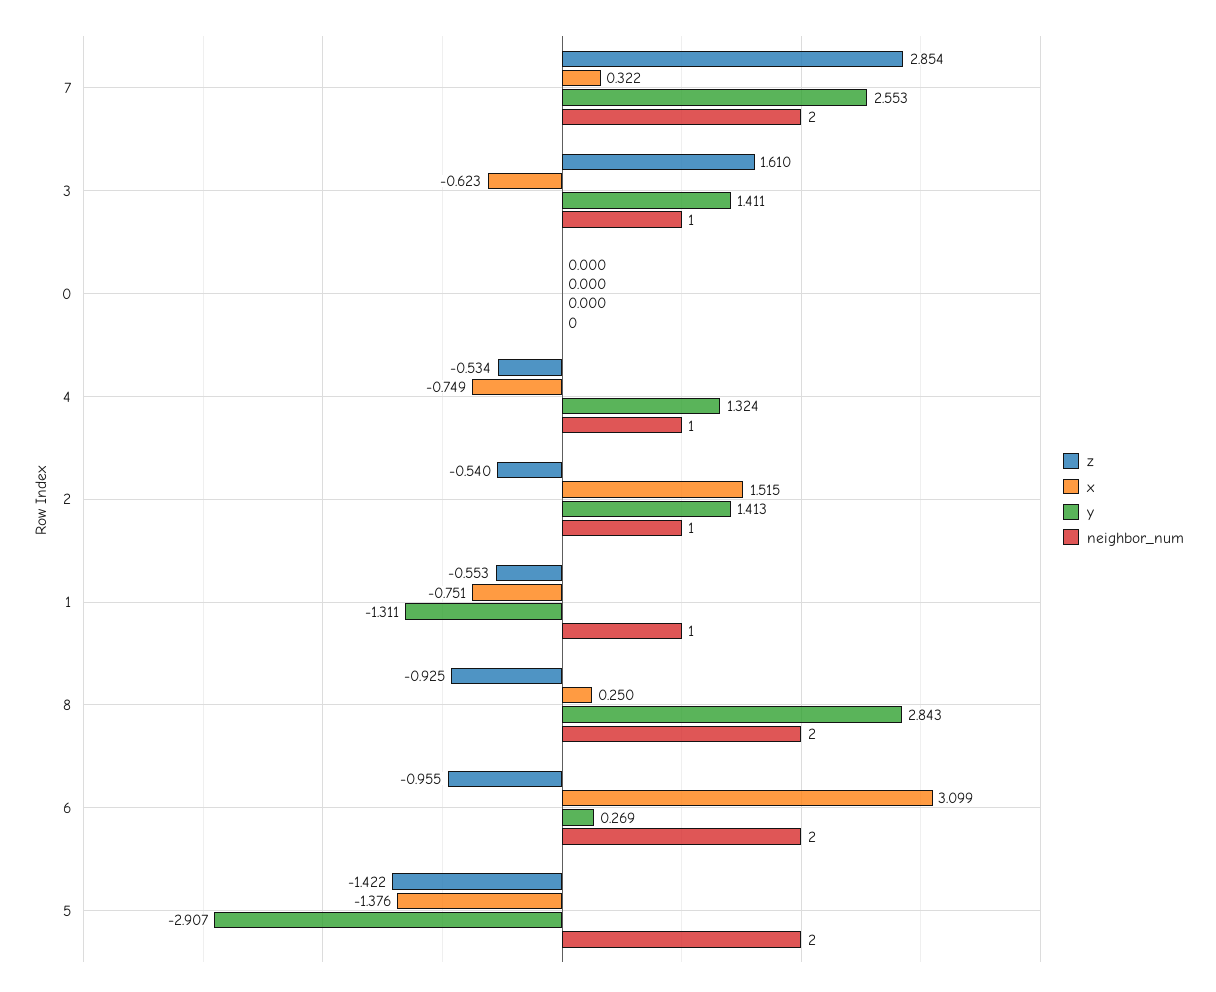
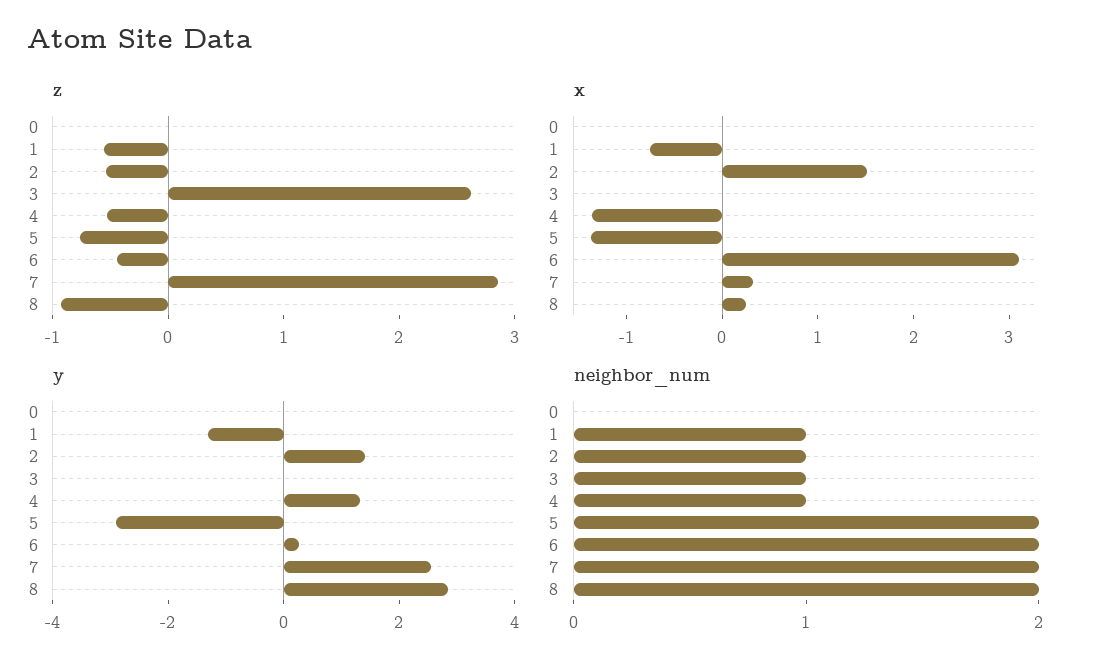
z, 3: 1.61 -> 2.6
x, 3: -0.623 -> 0
y, 3: 1.411 -> 0
x, 4: -0.749 -> -1.4
z, 6: -0.955 -> -0.4
z, 5: -1.422 -> -0.8

